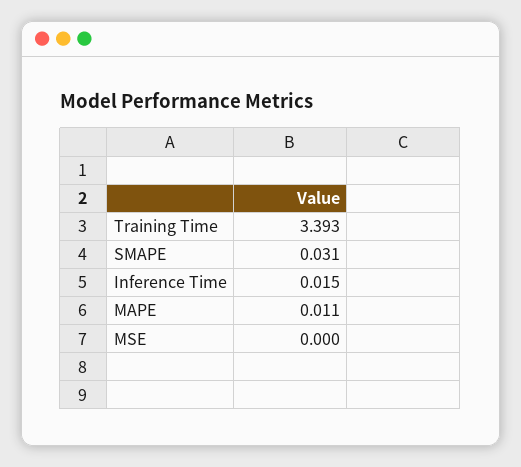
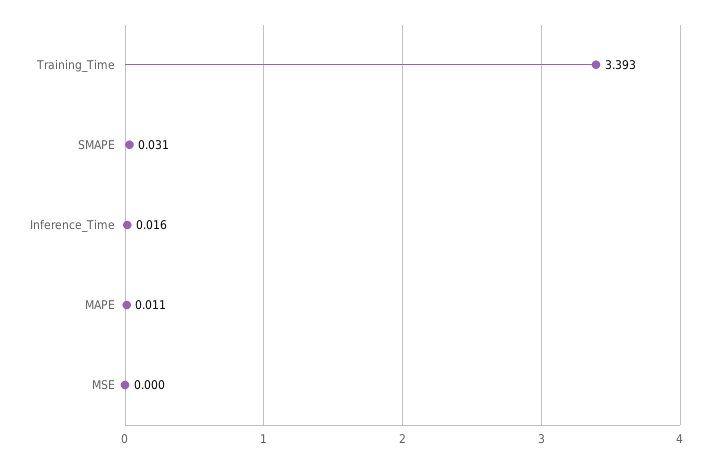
Inference Time: 0.015 -> 0.016

